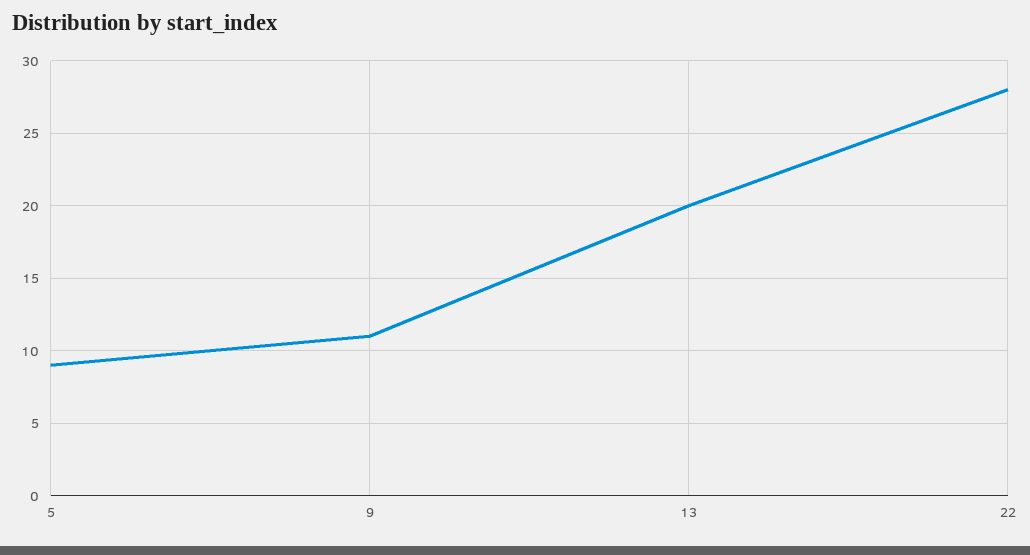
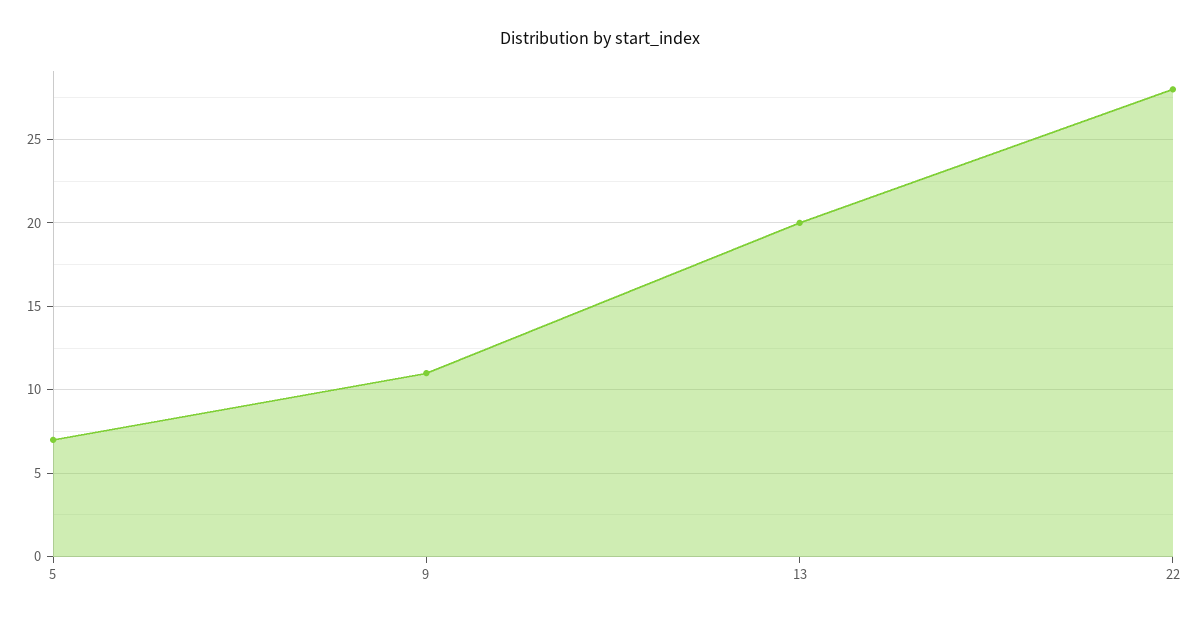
5: 9 -> 7

